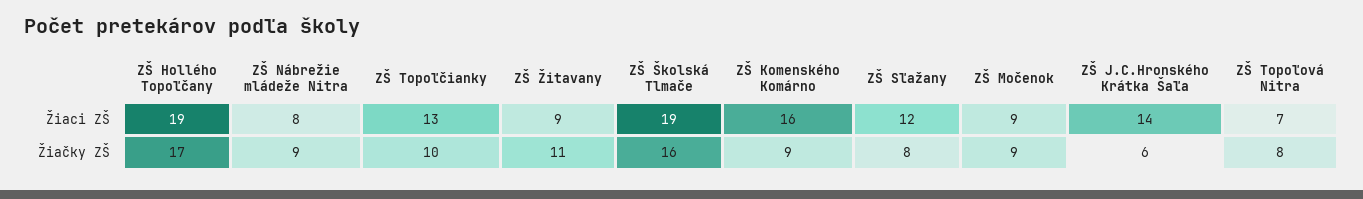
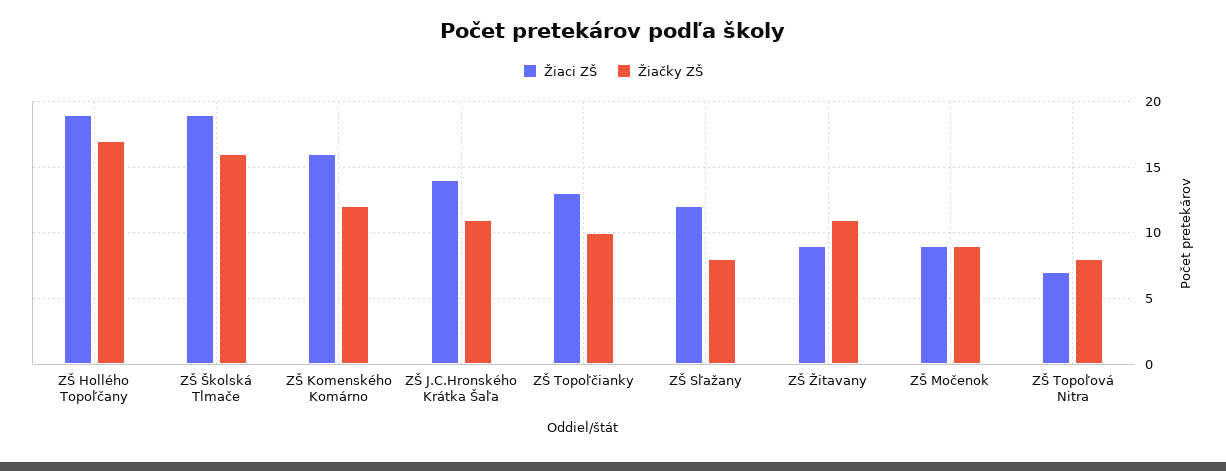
Žiaci ZŠ, ZŠ Nábrežie mládeže Nitra: 8 -> none
Žiačky ZŠ, ZŠ Nábrežie mládeže Nitra: 9 -> none
Žiačky ZŠ, ZŠ Komenského Komárno: 9 -> 12
Žiačky ZŠ, ZŠ J.C.Hronského Krátka Šaľa: 6 -> 11

